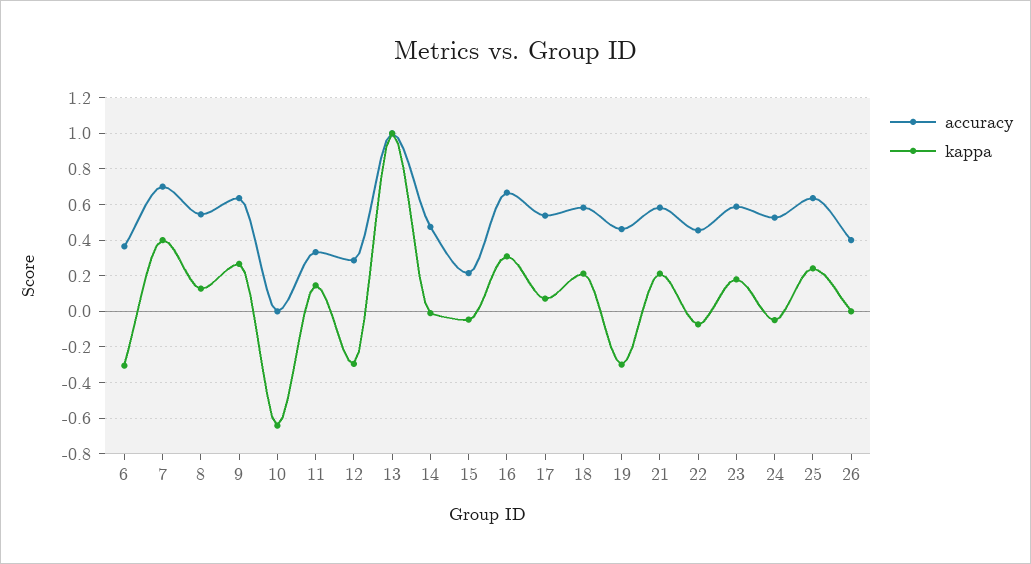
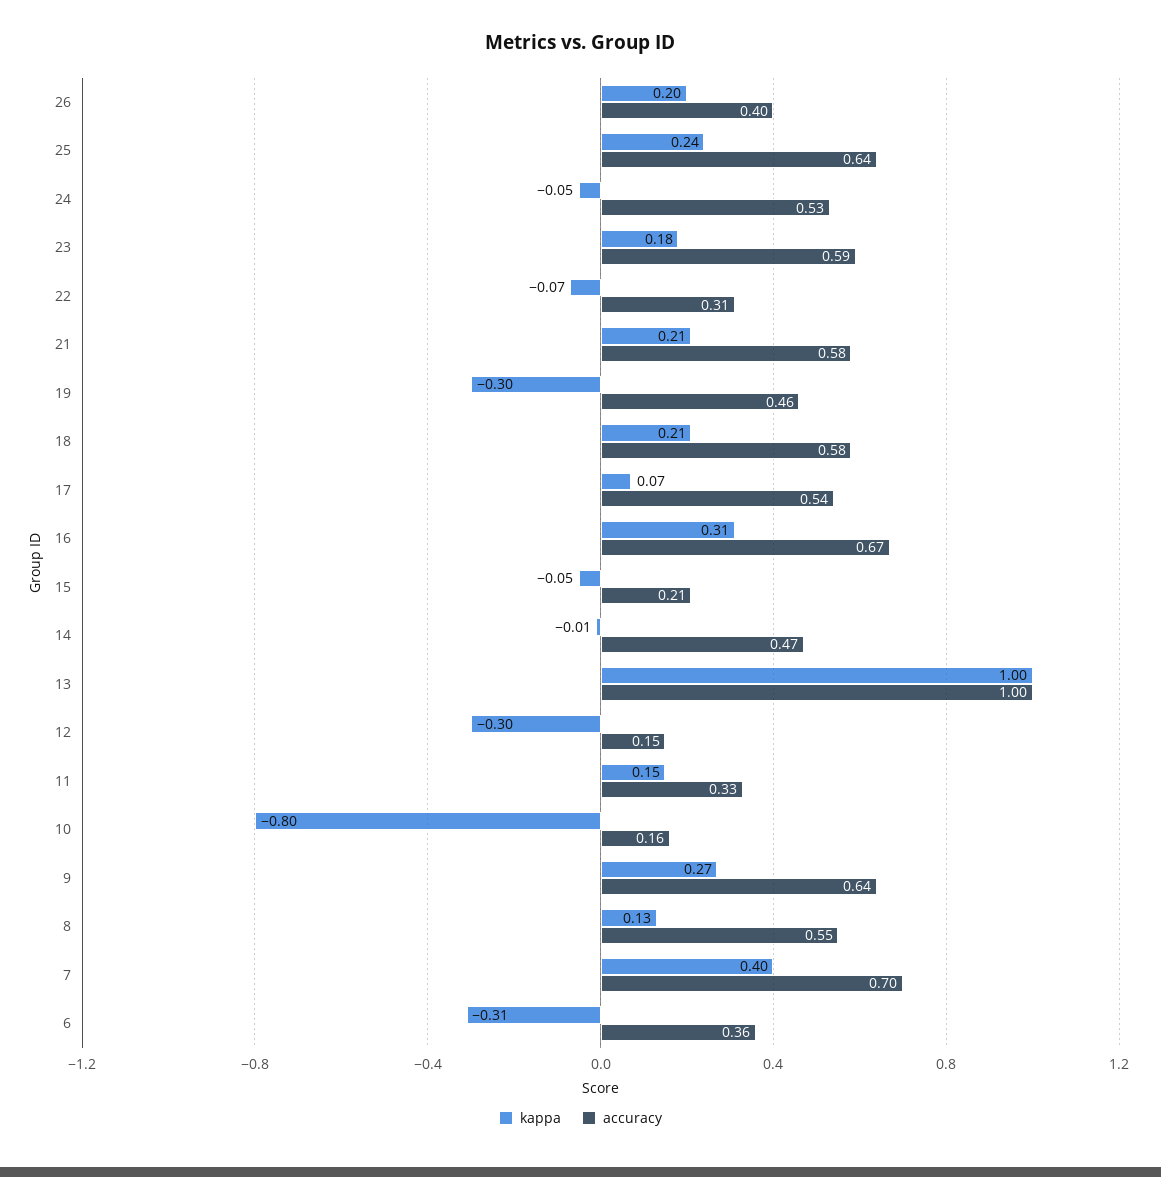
accuracy, 10: 0 -> 0.16
kappa, 10: -0.65 -> -0.8
accuracy, 12: 0.3 -> 0.15
accuracy, 22: 0.45 -> 0.31
kappa, 26: 0 -> 0.2

